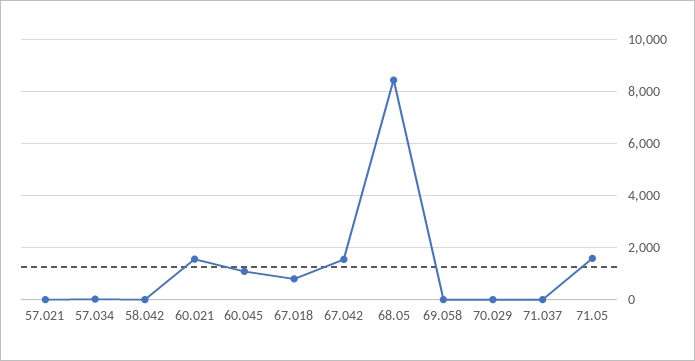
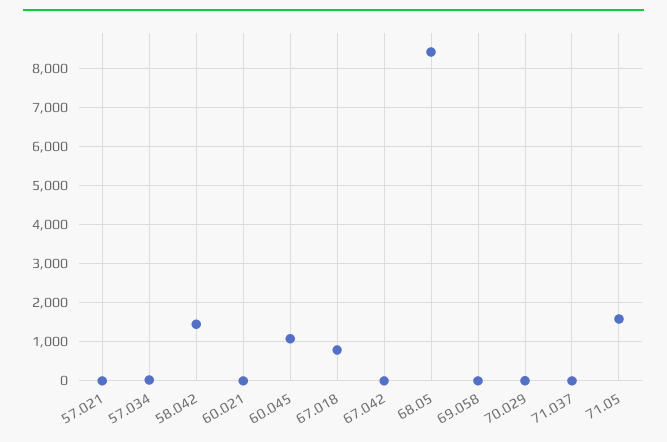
58.042: 0 -> 1400
60.021: 1500 -> 0
67.042: 1500 -> 0

